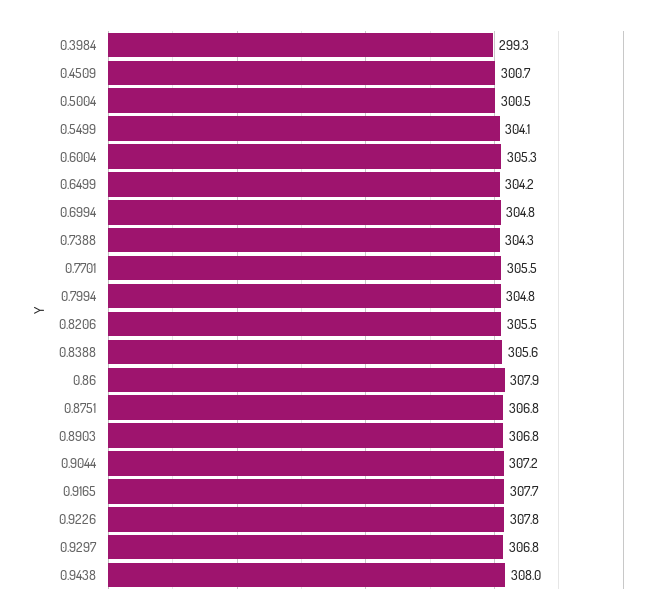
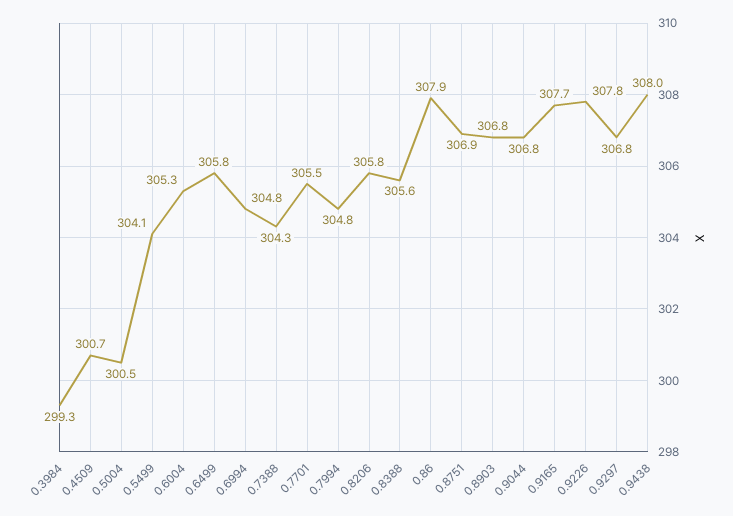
0.6499: 304.2 -> 305.8
0.8206: 305.5 -> 305.8
0.8751: 306.8 -> 306.9
0.9044: 307.2 -> 306.8

